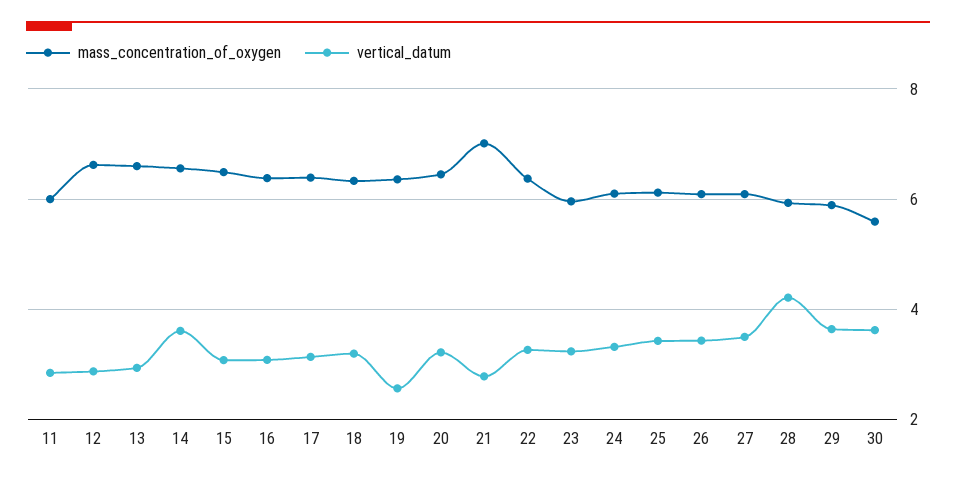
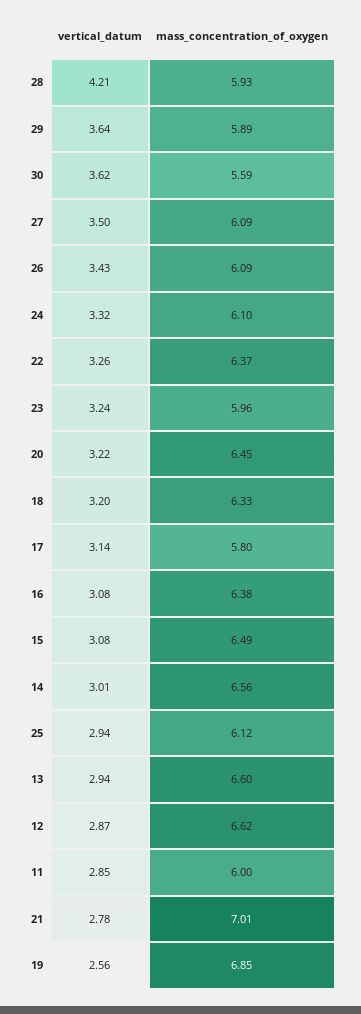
vertical_datum, 14: 3.6 -> 3.01
mass_concentration_of_oxygen, 17: 6.4 -> 5.8
mass_concentration_of_oxygen, 19: 6.4 -> 6.85
vertical_datum, 25: 3.4 -> 2.94

